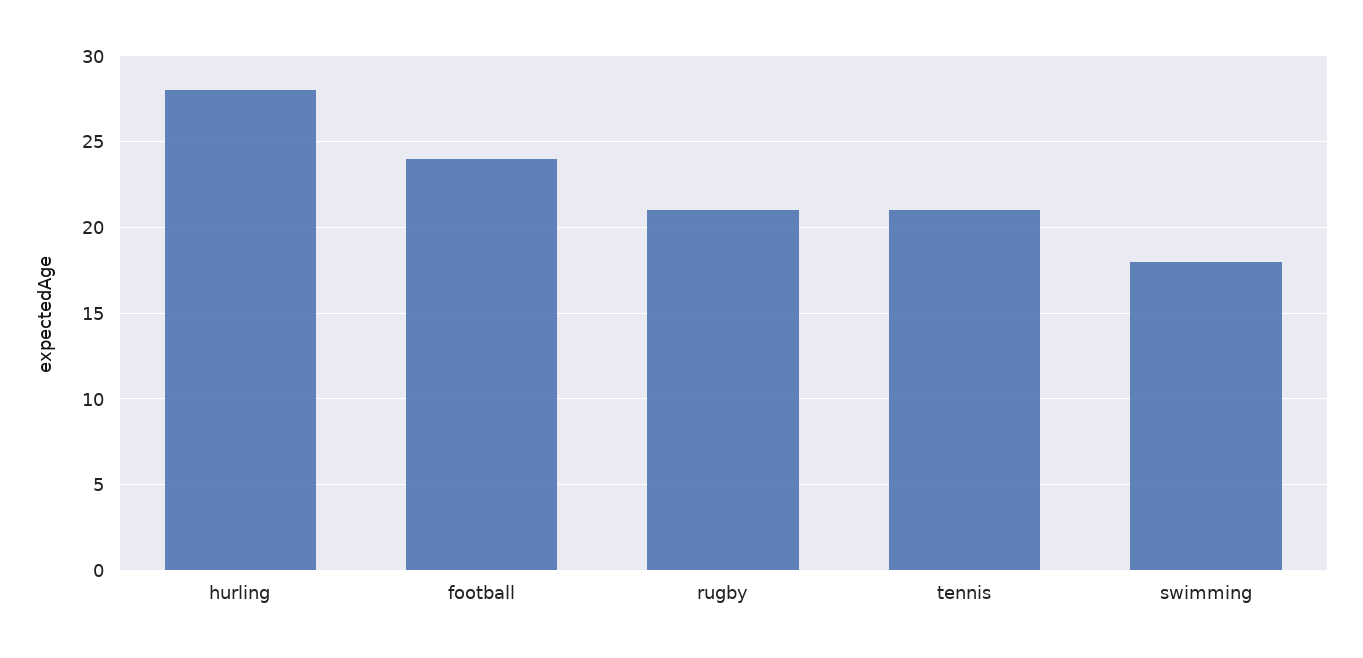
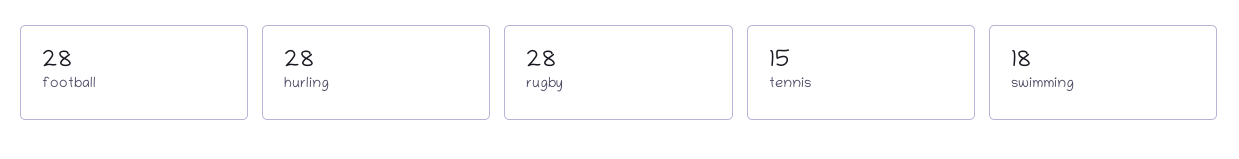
football: 24 -> 28
rugby: 21 -> 28
tennis: 21 -> 15

